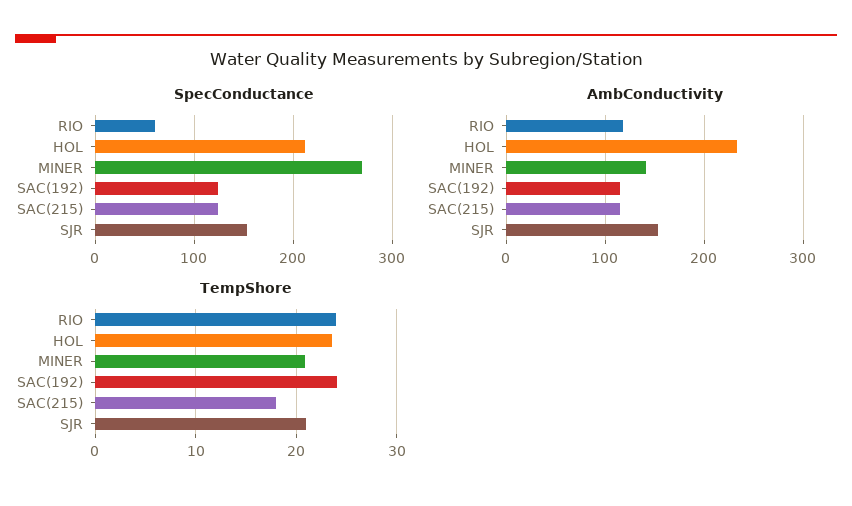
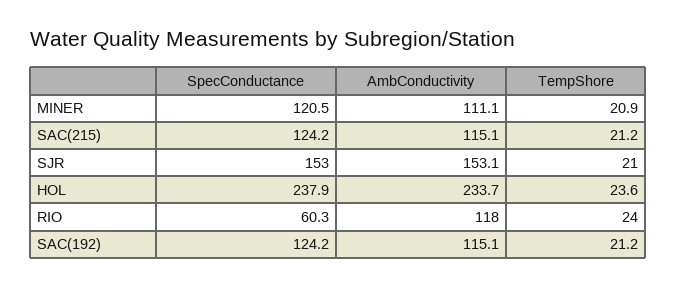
SpecConductance, HOL: 210 -> 237.9
SpecConductance, MINER: 270 -> 120.5
AmbConductivity, MINER: 140 -> 111.1
TempShore, SAC(192): 24 -> 21.2
TempShore, SAC(215): 18 -> 21.2

